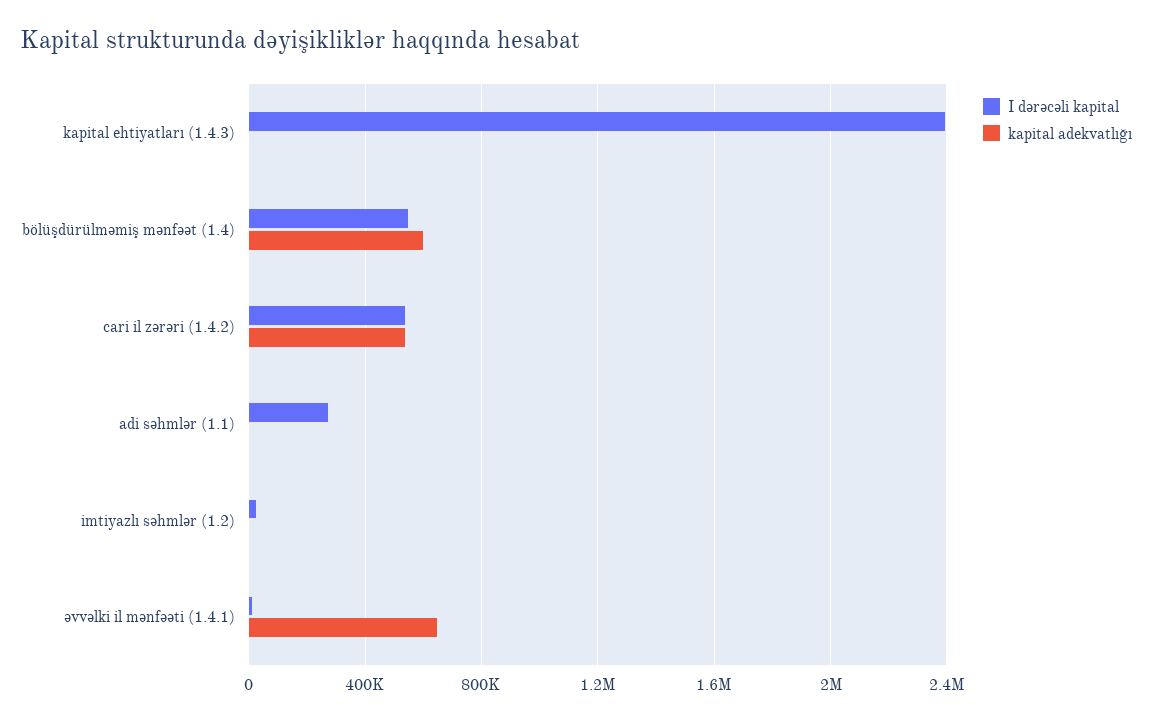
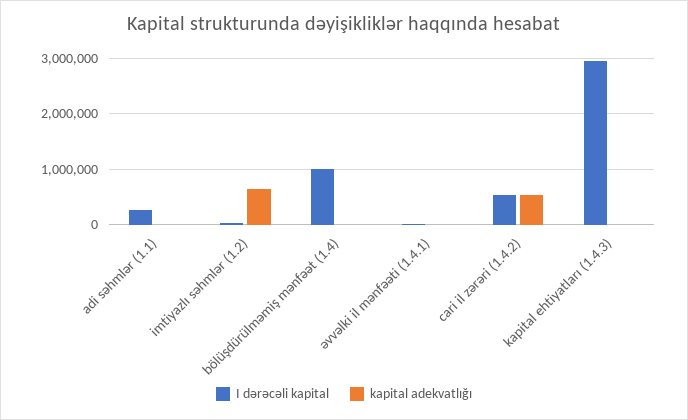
I dərəcəli kapital, kapital ehtiyatları (1.4.3): 2400000 -> 3000000
I dərəcəli kapital, bölüşdürülməmiş mənfəət (1.4): 550000 -> 1000000
kapital adekvatlığı, bölüşdürülməmiş mənfəət (1.4): 600000 -> 0
kapital adekvatlığı, imtiyazlı səhmlər (1.2): 0 -> 600000
kapital adekvatlığı, əvvəlki il mənfəəti (1.4.1): 650000 -> 0

